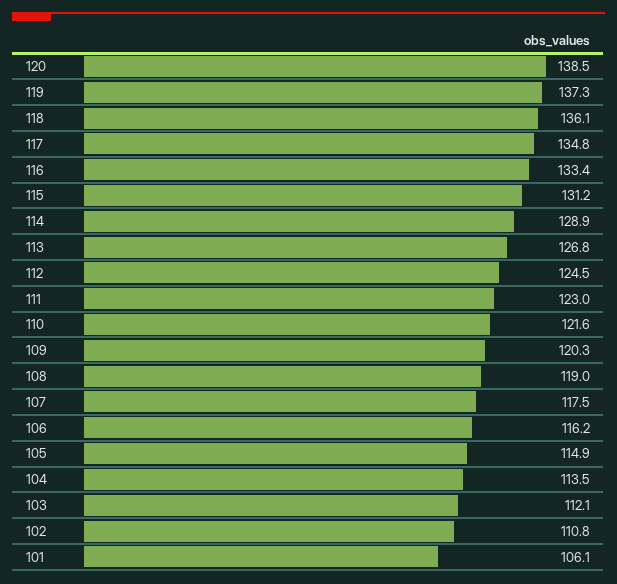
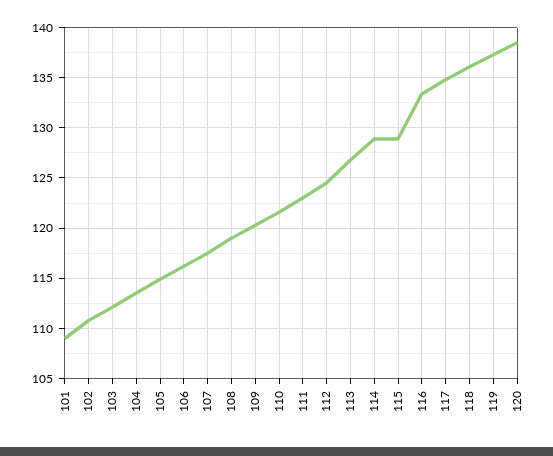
115: 131.2 -> 129
101: 106.1 -> 109

